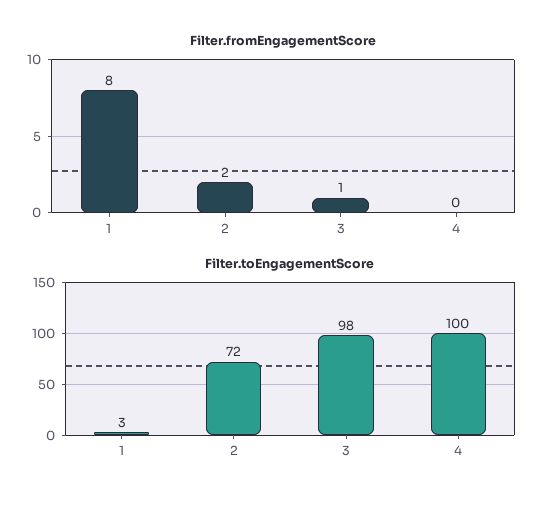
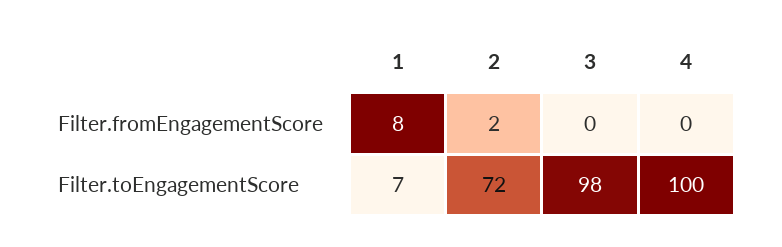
Filter.fromEngagementScore, 3: 1 -> 0
Filter.toEngagementScore, 1: 3 -> 7

